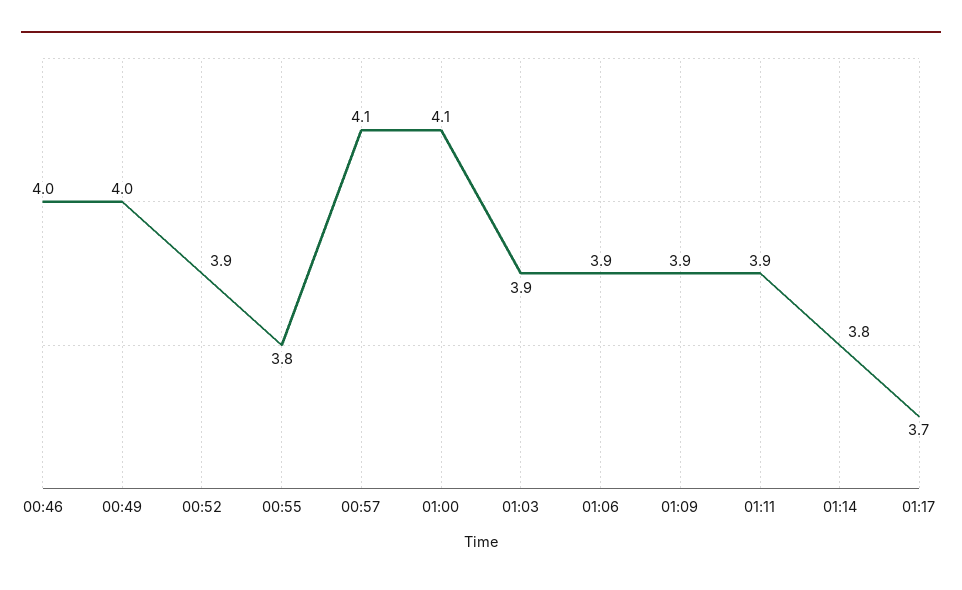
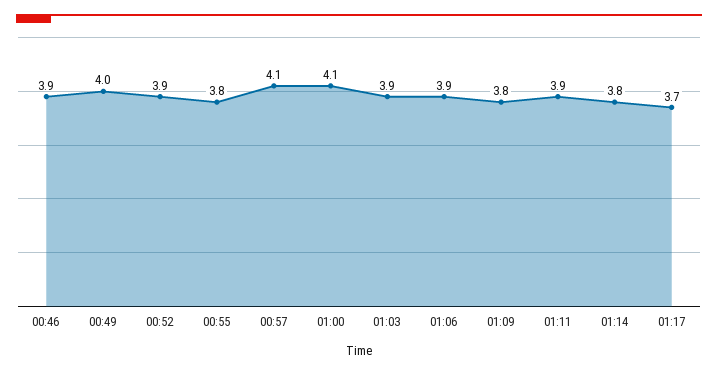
00:46: 4 -> 3.9
01:09: 3.9 -> 3.8

